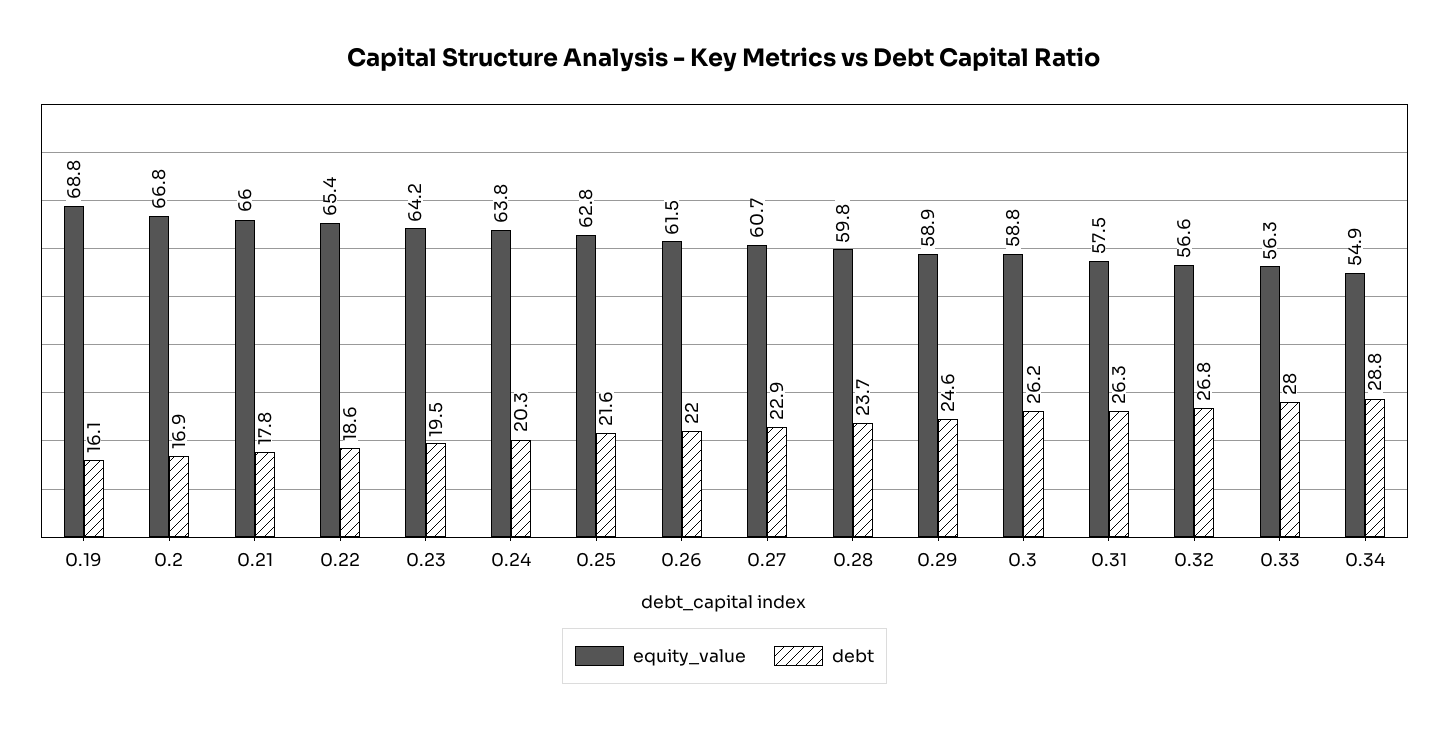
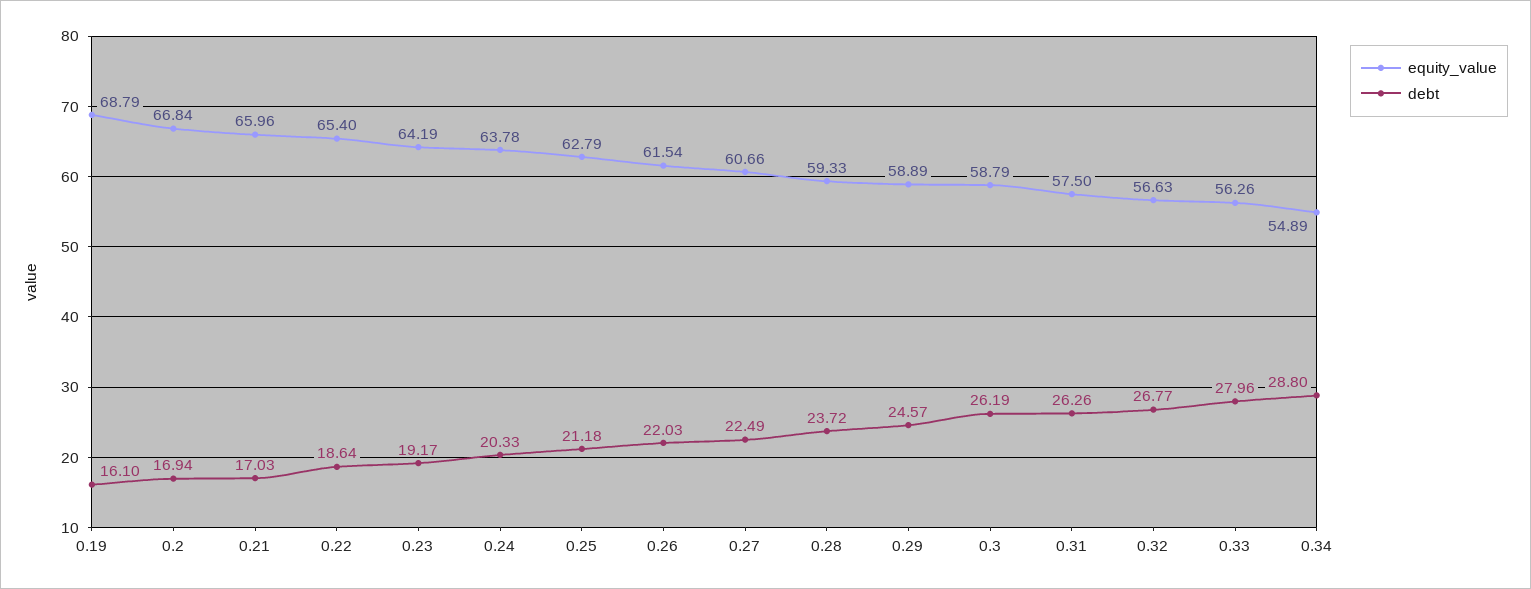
debt, 0.21: 17.8 -> 17.03
debt, 0.23: 19.5 -> 19.17
debt, 0.25: 21.6 -> 21.18
debt, 0.27: 22.9 -> 22.49
equity_value, 0.28: 59.8 -> 59.33

